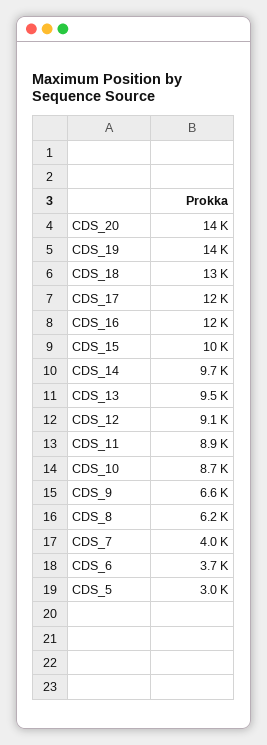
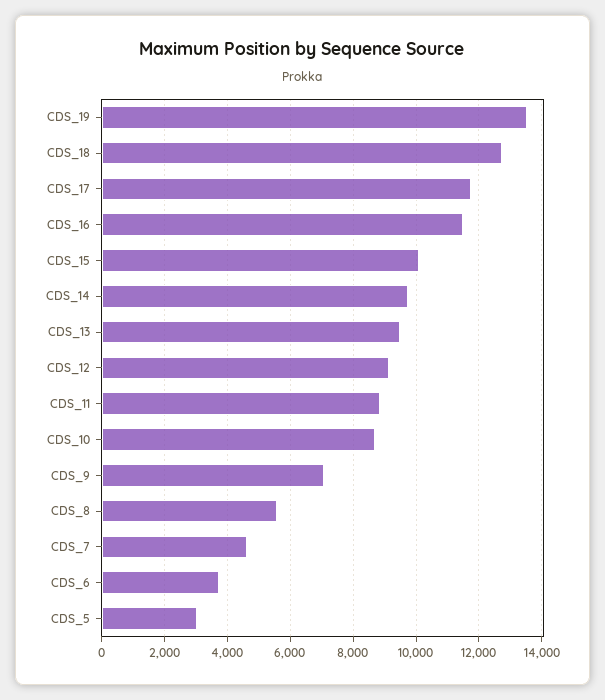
CDS_20: 14000 -> none
CDS_9: 6600 -> 7000
CDS_8: 6200 -> 5600
CDS_7: 4000 -> 4600

